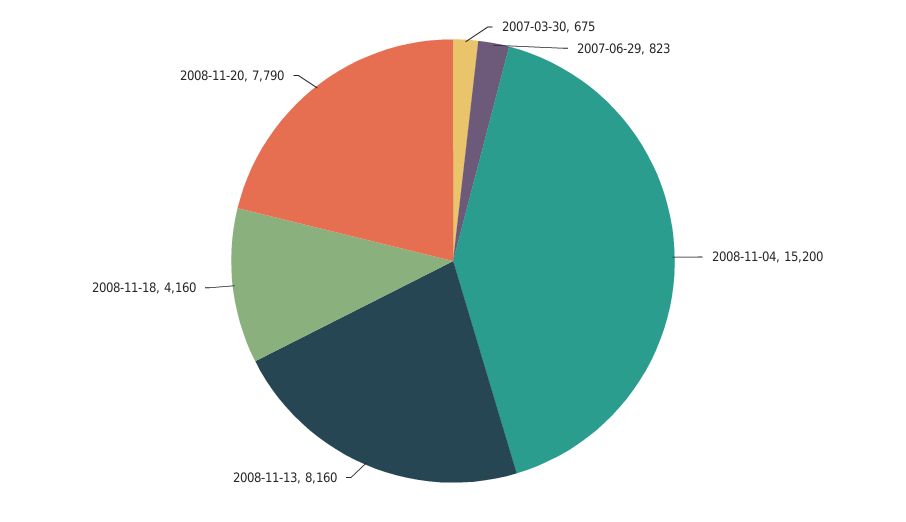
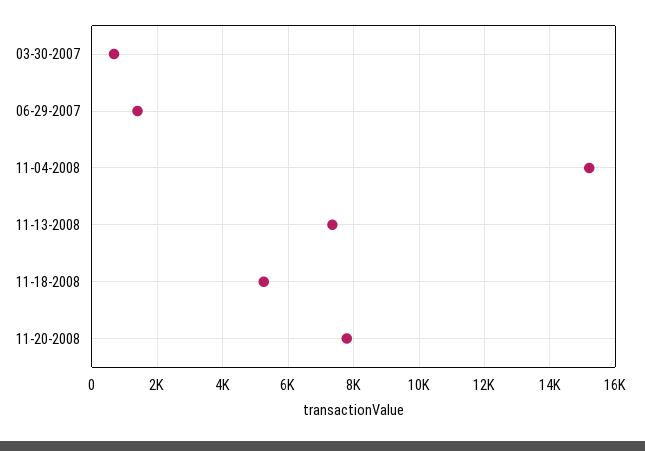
2007-06-29: 823 -> 1400
2008-11-13: 8160 -> 7400
2008-11-18: 4160 -> 5200

